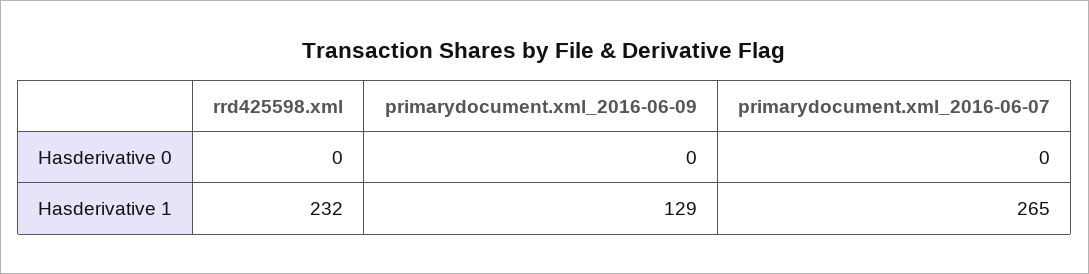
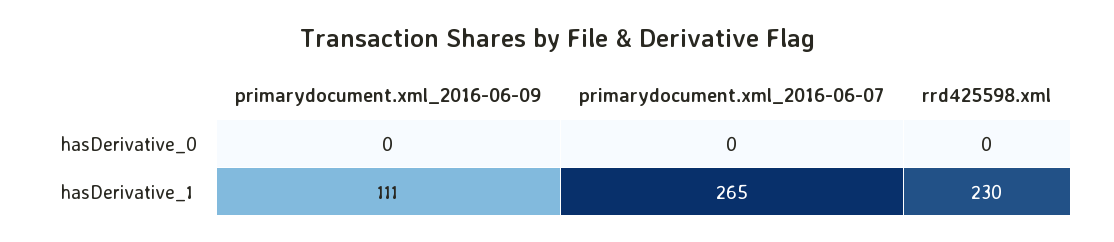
rrd425598.xml, Hasderivative 1: 232 -> 230
primarydocument.xml_2016-06-09, Hasderivative 1: 129 -> 111

